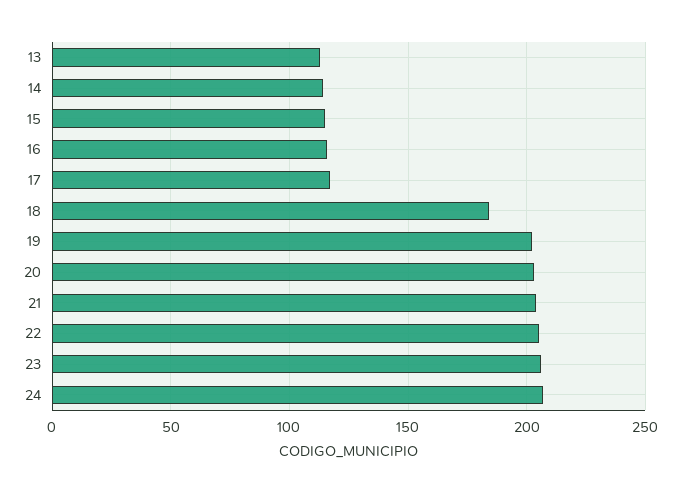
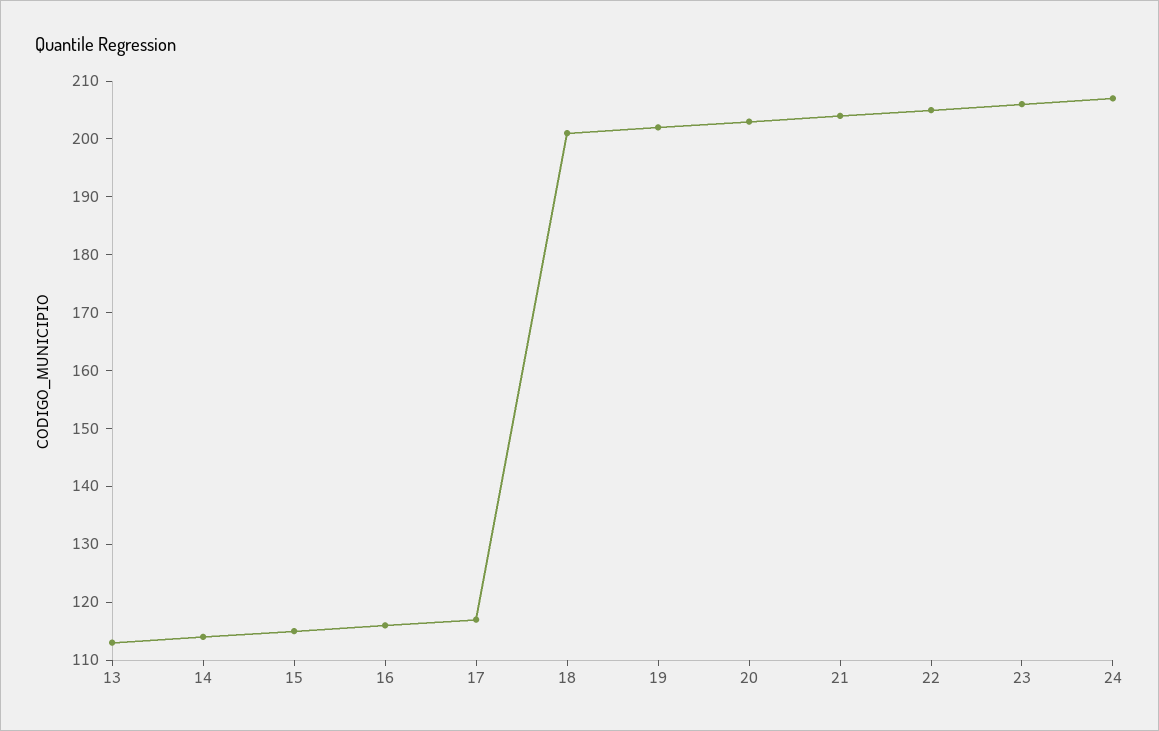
18: 185 -> 200

